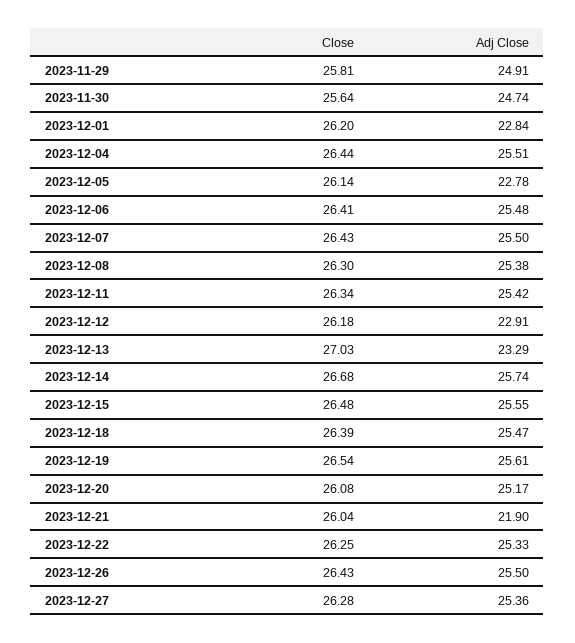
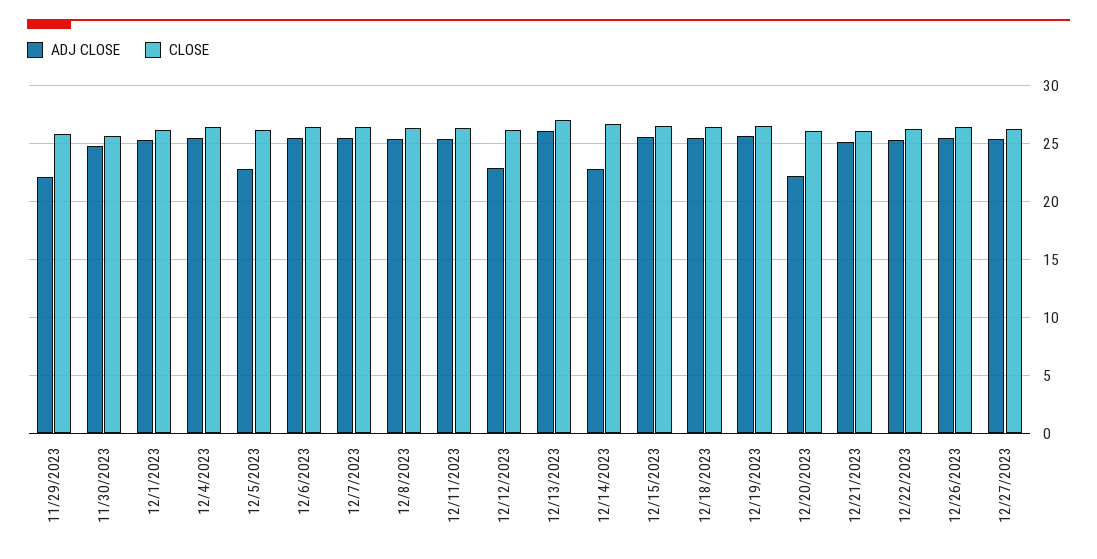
Adj Close, 2023-11-29: 24.91 -> 22
Adj Close, 2023-12-01: 22.84 -> 25
Adj Close, 2023-12-13: 23.29 -> 26
Adj Close, 2023-12-14: 25.74 -> 23
Adj Close, 2023-12-20: 25.17 -> 22
Adj Close, 2023-12-21: 21.9 -> 25

